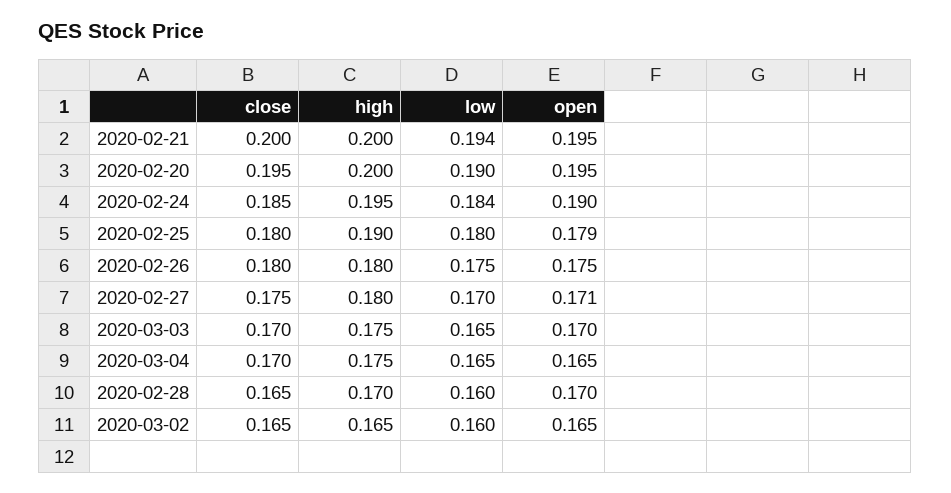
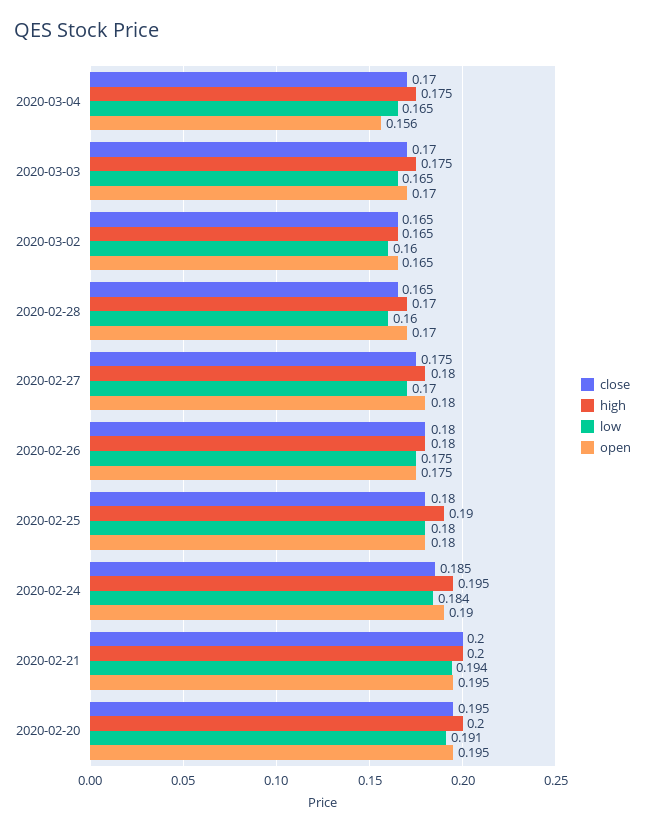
low, 2020-02-20: 0.19 -> 0.191
open, 2020-02-25: 0.179 -> 0.18
open, 2020-02-27: 0.171 -> 0.18
open, 2020-03-04: 0.165 -> 0.156

